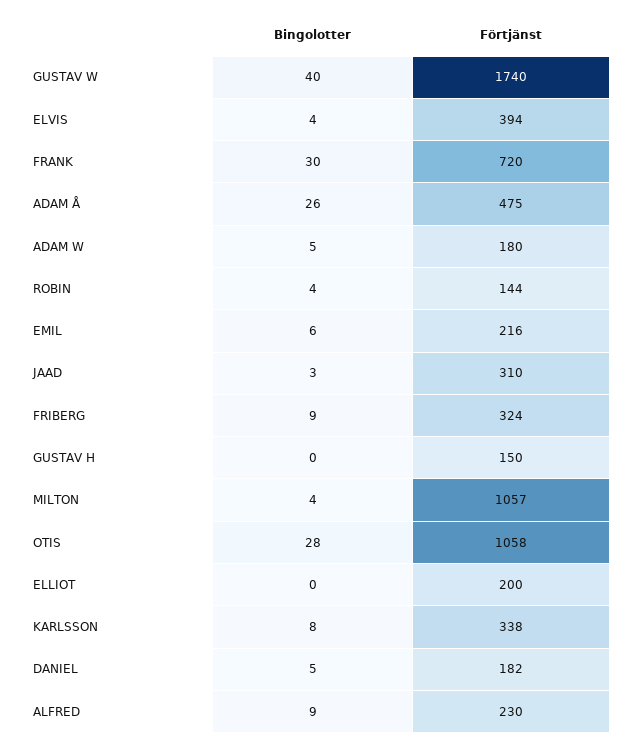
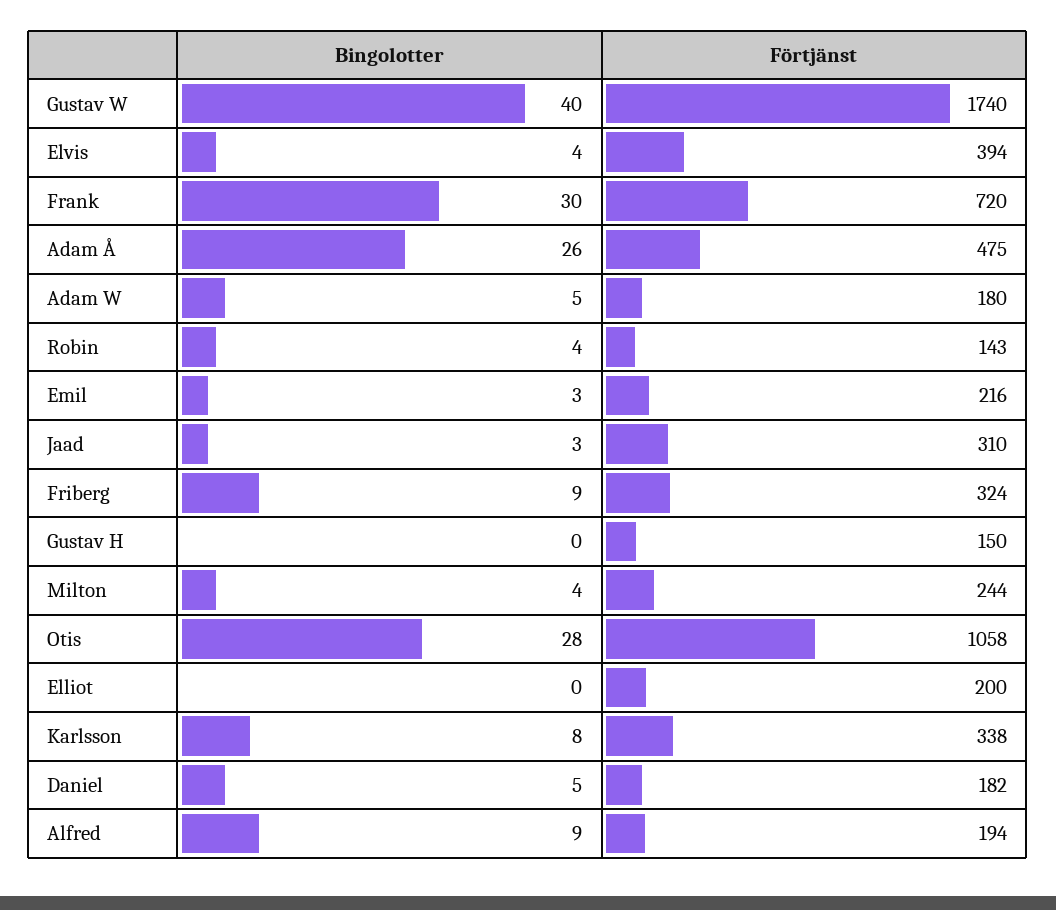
Förtjänst, ROBIN: 144 -> 143
Bingolotter, EMIL: 6 -> 3
Förtjänst, MILTON: 1057 -> 244
Förtjänst, ALFRED: 230 -> 194

